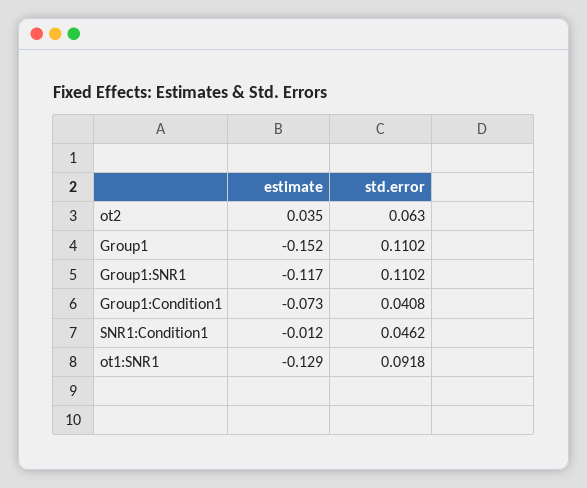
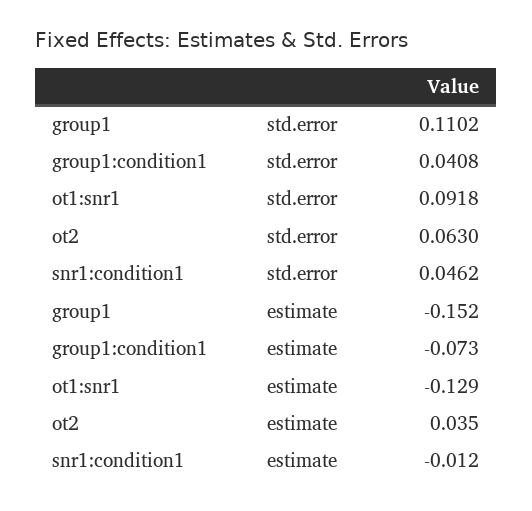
estimate, Group1:SNR1: -0.117 -> none
std.error, Group1:SNR1: 0.1102 -> none

